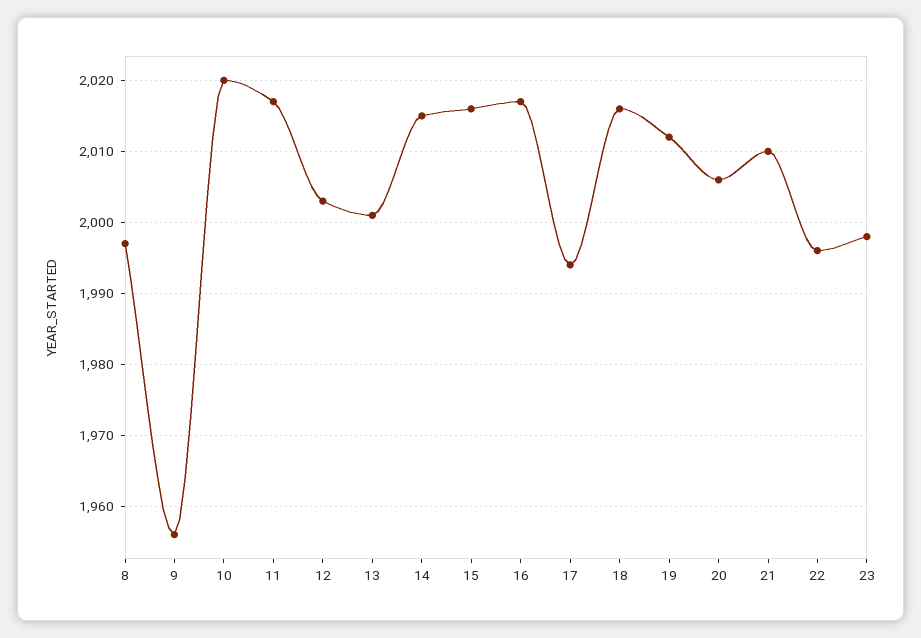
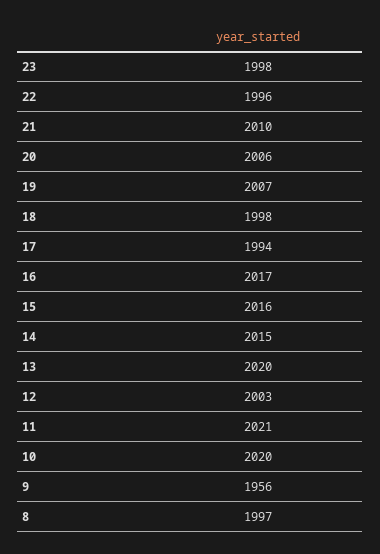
11: 2017 -> 2021
13: 2001 -> 2020
18: 2016 -> 1998
19: 2012 -> 2007

